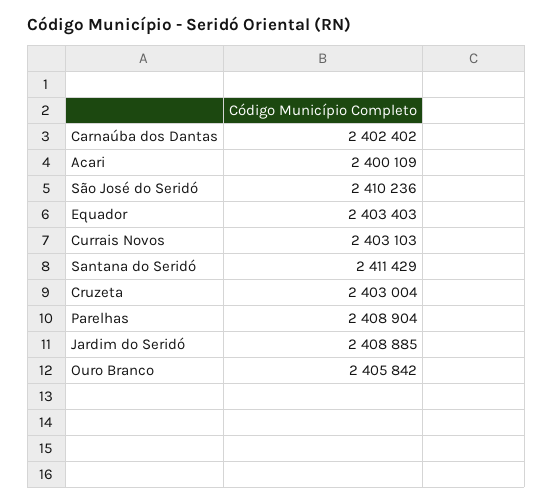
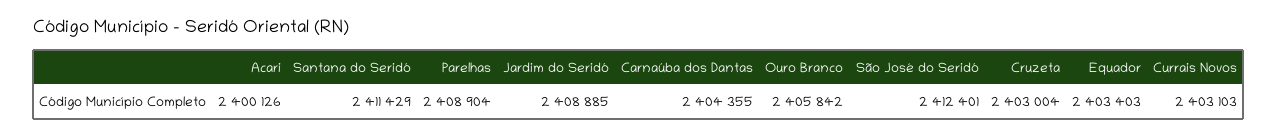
Carnaúba dos Dantas: 2402402 -> 2404355
Acari: 2400109 -> 2400126
São José do Seridó: 2410236 -> 2412401

